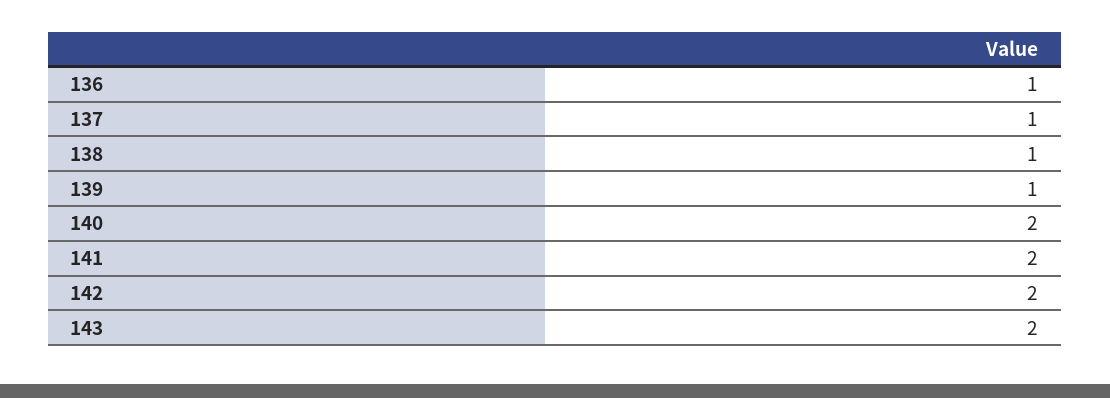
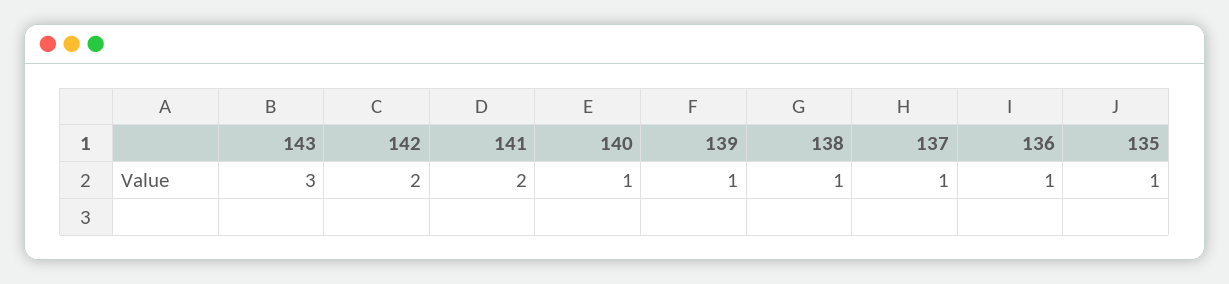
140: 2 -> 1
143: 2 -> 3
135: none -> 1

